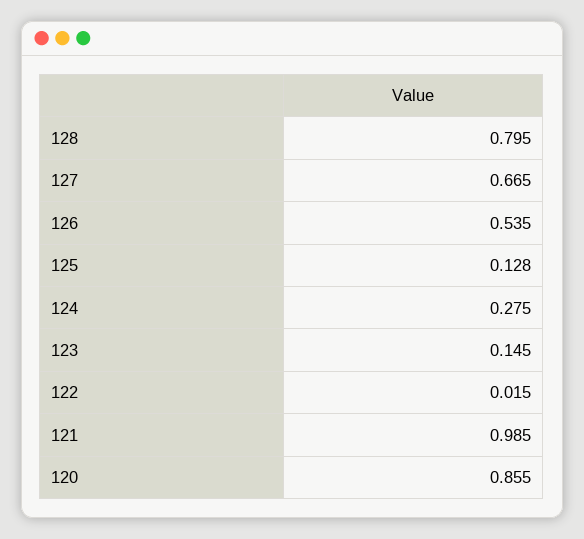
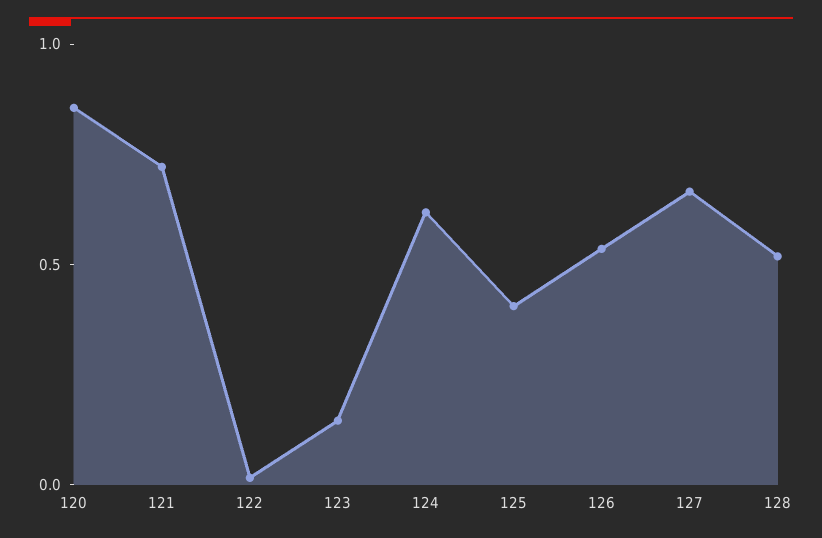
128: 0.795 -> 0.5
125: 0.128 -> 0.4
124: 0.275 -> 0.6
121: 0.985 -> 0.7

